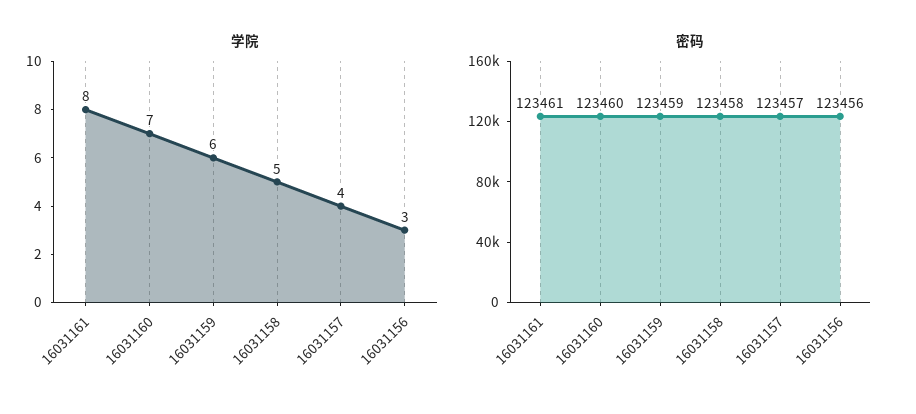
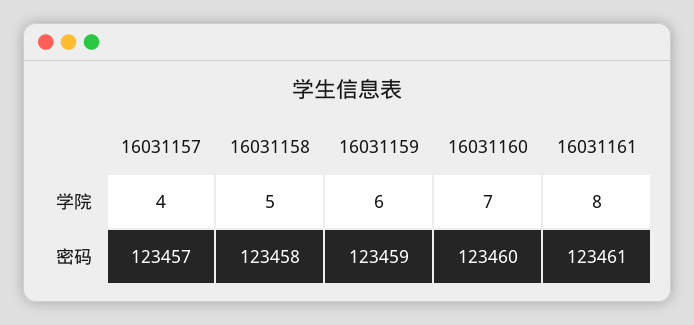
学院, 16031156: 3 -> none
密码, 16031156: 123456 -> none

